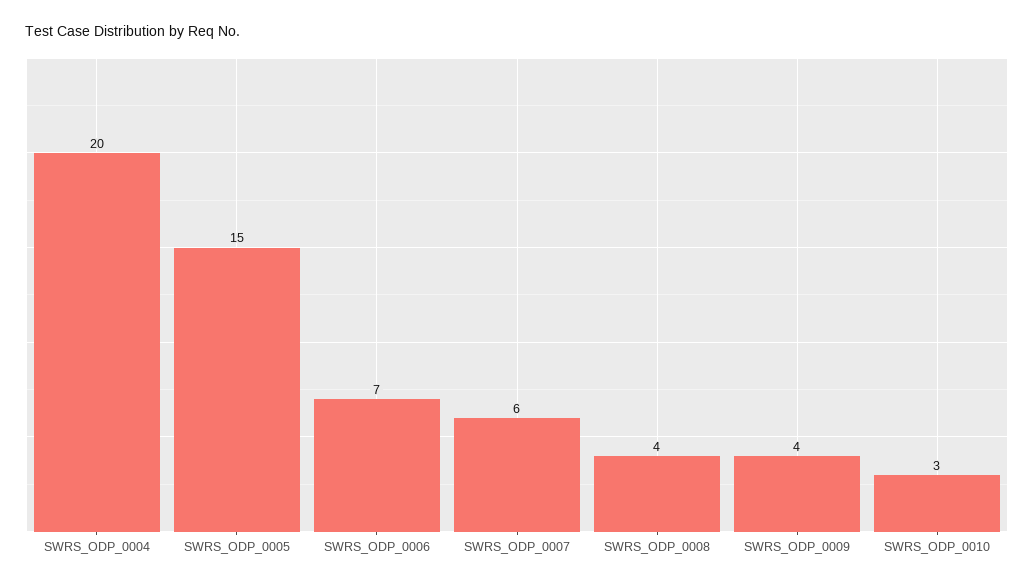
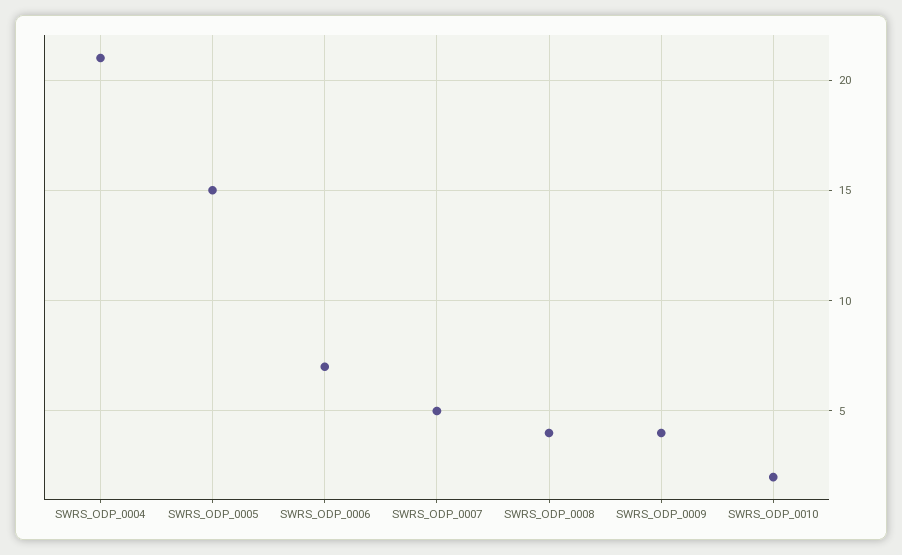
SWRS_ODP_0004: 20 -> 21
SWRS_ODP_0007: 6 -> 5
SWRS_ODP_0010: 3 -> 2

